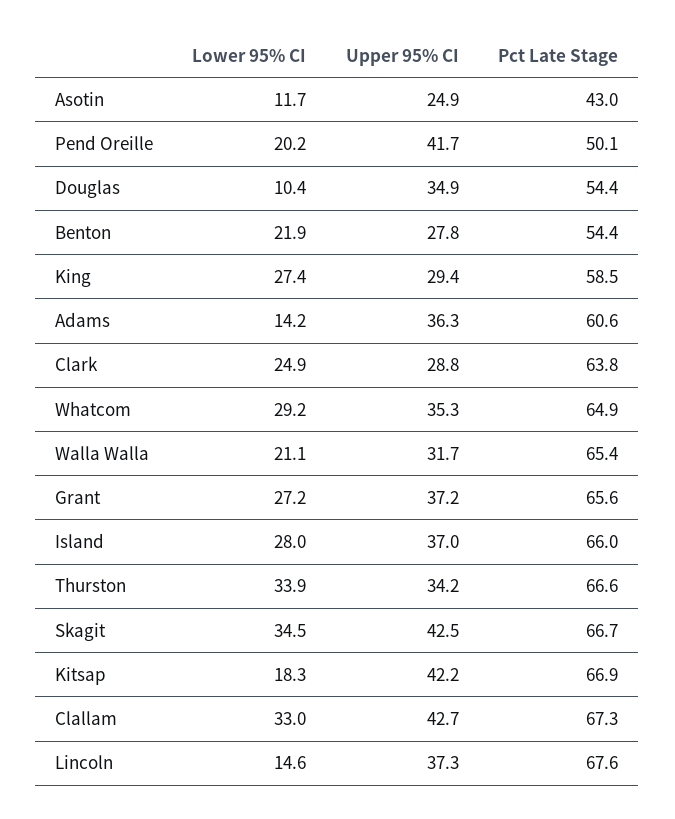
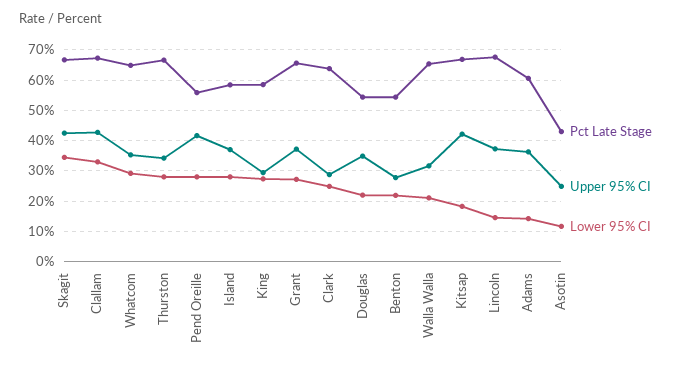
Lower 95% CI, Pend Oreille: 20.2 -> 28
Pct Late Stage, Pend Oreille: 50.1 -> 56
Lower 95% CI, Douglas: 10.4 -> 22
Pct Late Stage, Island: 66 -> 58
Lower 95% CI, Thurston: 33.9 -> 28

